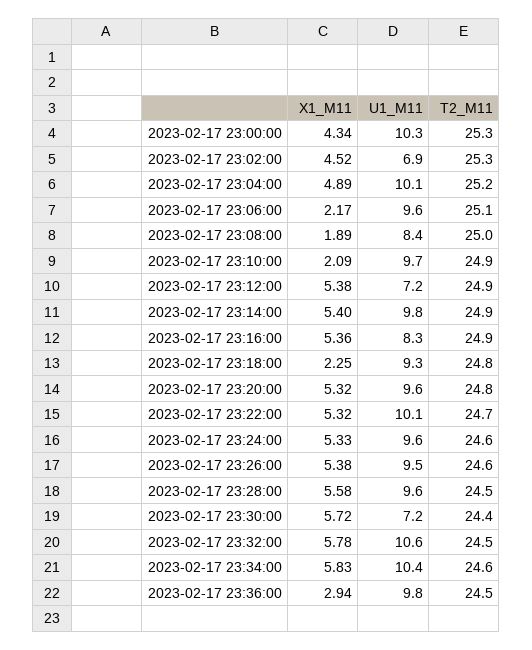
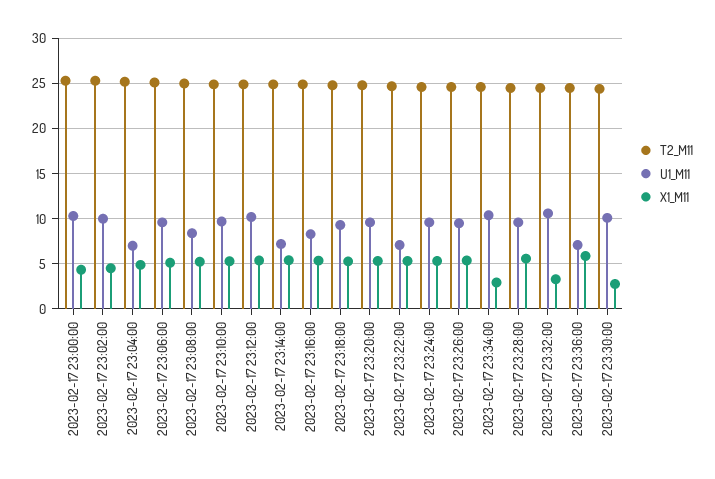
U1_M11, 2023-02-17 23:02:00: 6.9 -> 10
U1_M11, 2023-02-17 23:04:00: 10.1 -> 7
X1_M11, 2023-02-17 23:06:00: 2.17 -> 5
X1_M11, 2023-02-17 23:08:00: 1.89 -> 5
X1_M11, 2023-02-17 23:10:00: 2.09 -> 5
U1_M11, 2023-02-17 23:12:00: 7.2 -> 10
U1_M11, 2023-02-17 23:14:00: 9.8 -> 7
X1_M11, 2023-02-17 23:18:00: 2.25 -> 5
U1_M11, 2023-02-17 23:22:00: 10.1 -> 7
X1_M11, 2023-02-17 23:30:00: 5.72 -> 3
U1_M11, 2023-02-17 23:30:00: 7.2 -> 10
X1_M11, 2023-02-17 23:32:00: 5.78 -> 3
X1_M11, 2023-02-17 23:34:00: 5.83 -> 3
X1_M11, 2023-02-17 23:36:00: 2.94 -> 6
U1_M11, 2023-02-17 23:36:00: 9.8 -> 7

